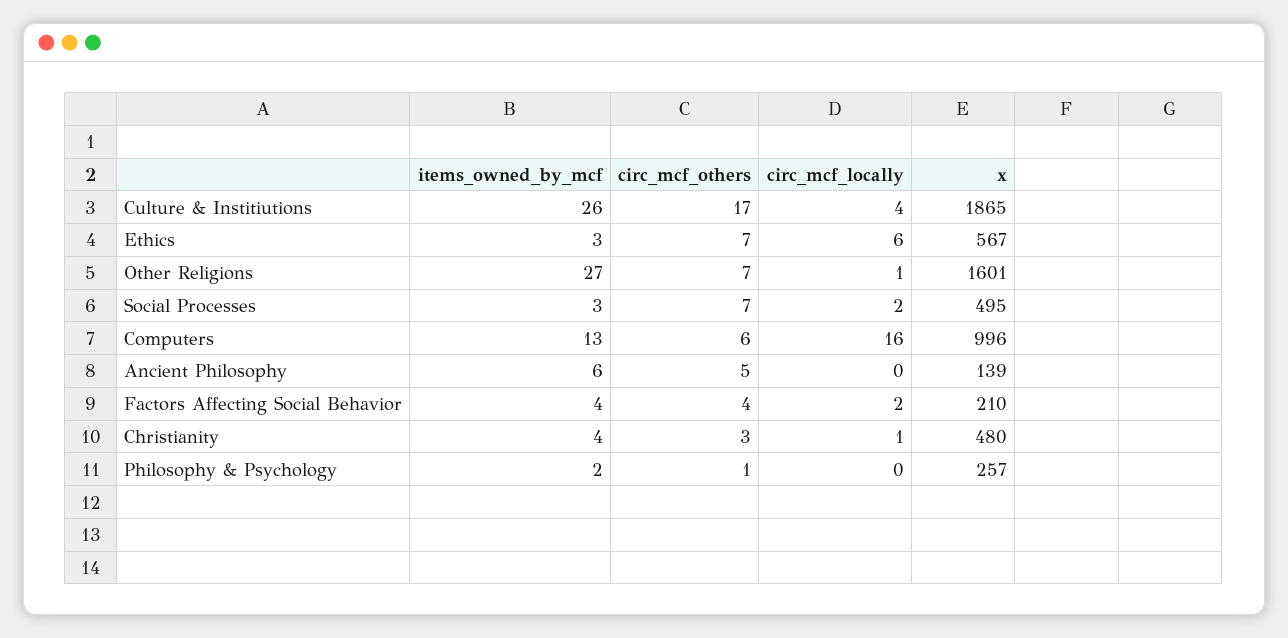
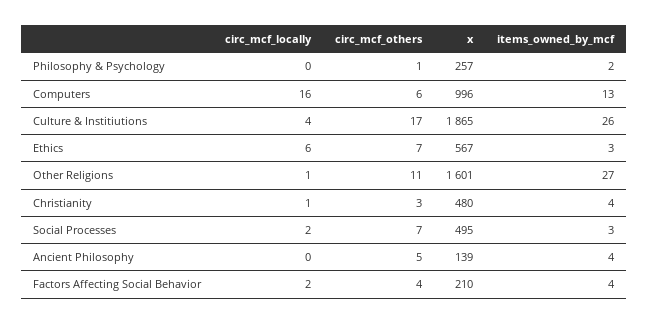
circ_mcf_others, Other Religions: 7 -> 11
items_owned_by_mcf, Ancient Philosophy: 6 -> 4

